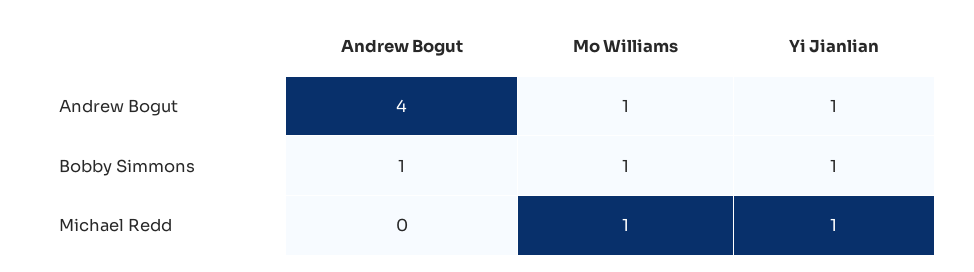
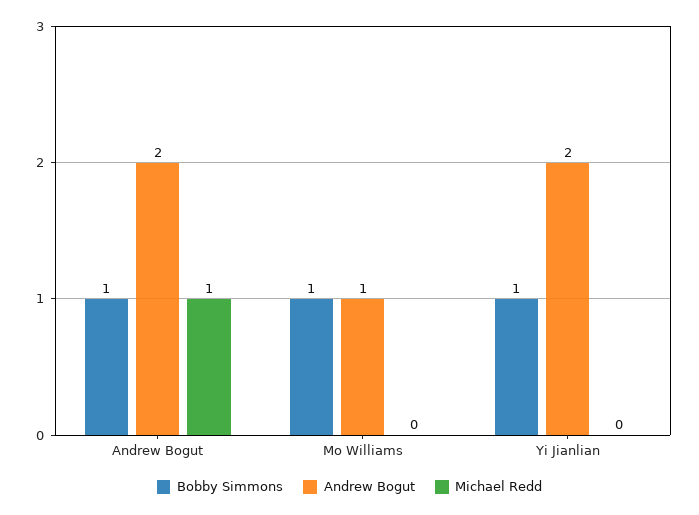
Andrew Bogut, Andrew Bogut: 4 -> 2
Andrew Bogut, Yi Jianlian: 1 -> 2
Michael Redd, Andrew Bogut: 0 -> 1
Michael Redd, Mo Williams: 1 -> 0
Michael Redd, Yi Jianlian: 1 -> 0

